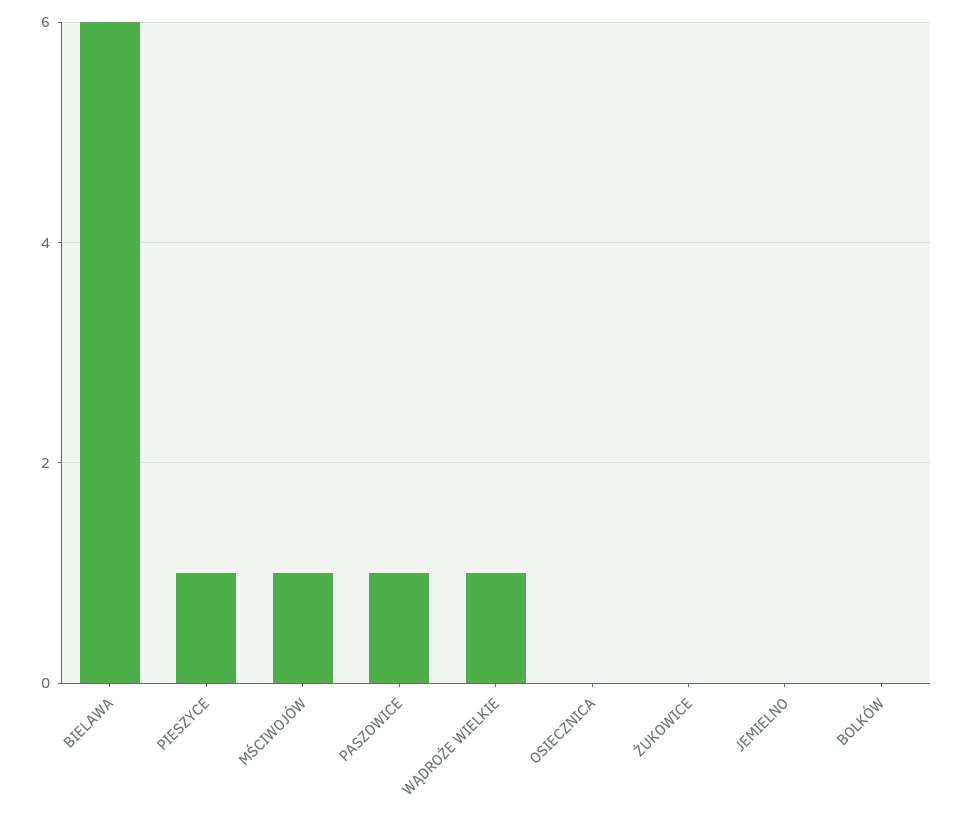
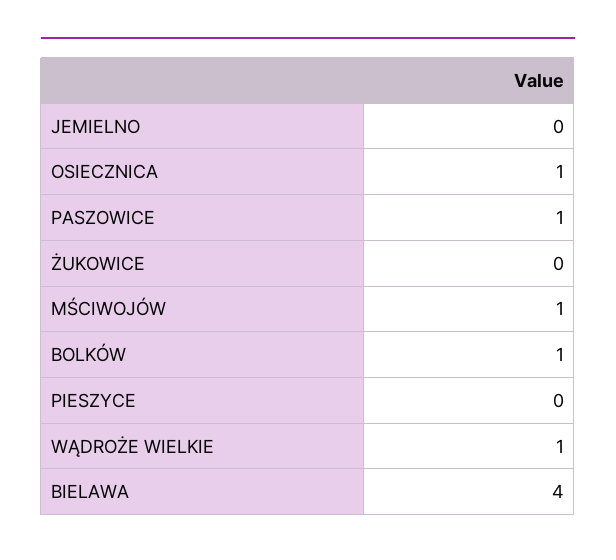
BIELAWA: 6 -> 4
PIESZYCE: 1 -> 0
OSIECZNICA: 0 -> 1
BOLKÓW: 0 -> 1

